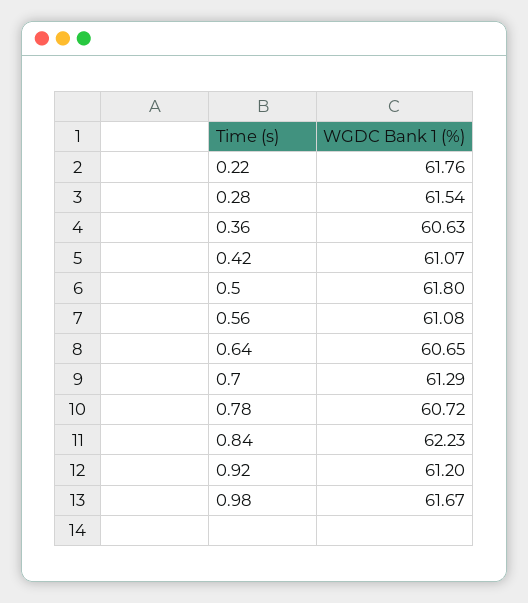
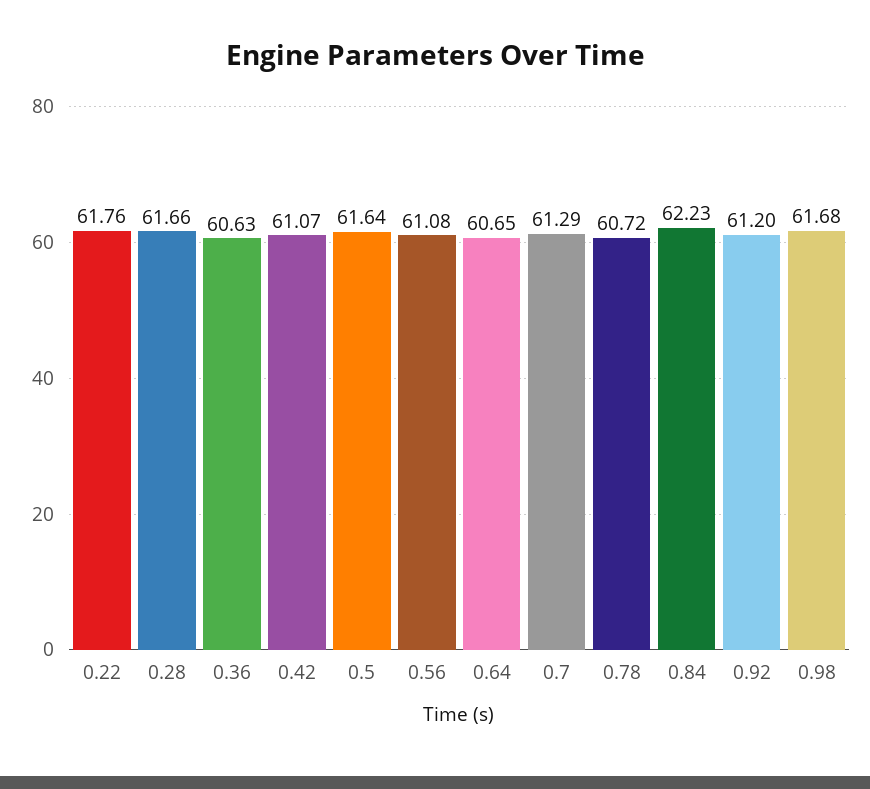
0.28: 61.54 -> 61.66
0.5: 61.8 -> 61.64
0.98: 61.67 -> 61.68

